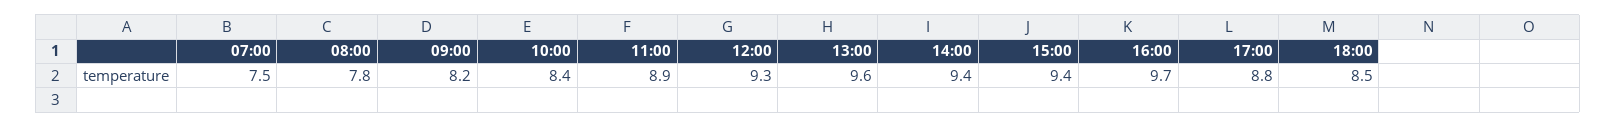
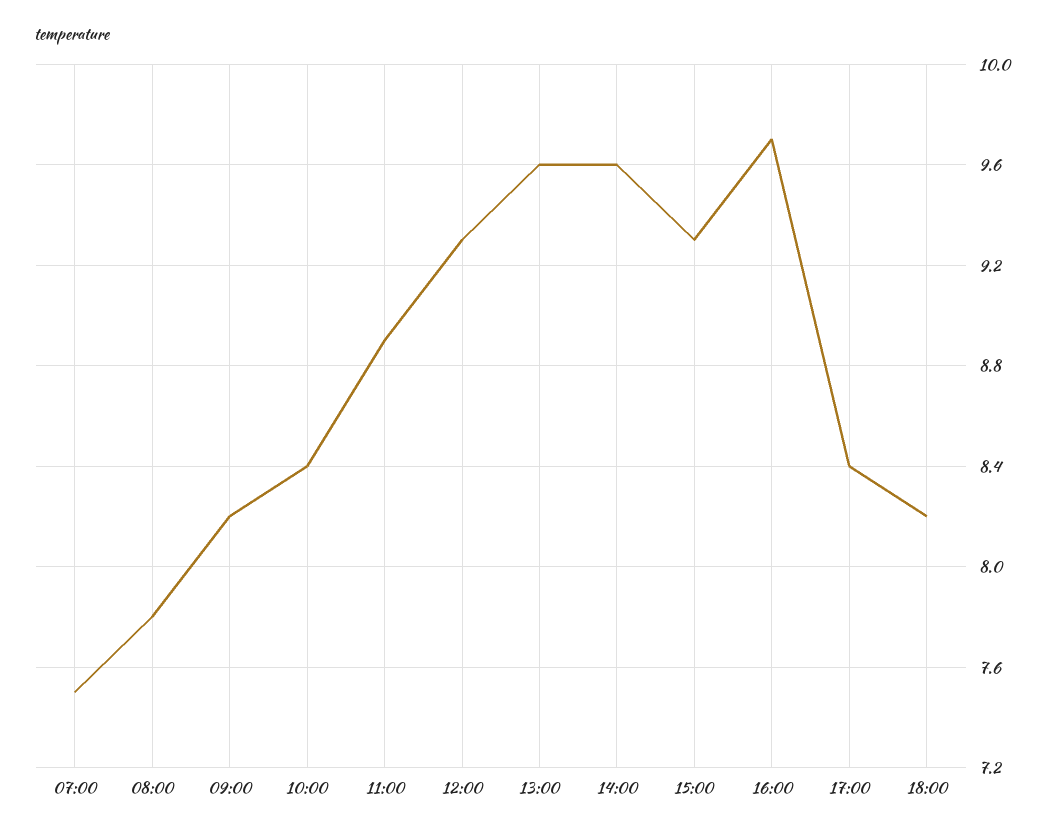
14:00: 9.4 -> 9.6
15:00: 9.4 -> 9.3
17:00: 8.8 -> 8.4
18:00: 8.5 -> 8.2

